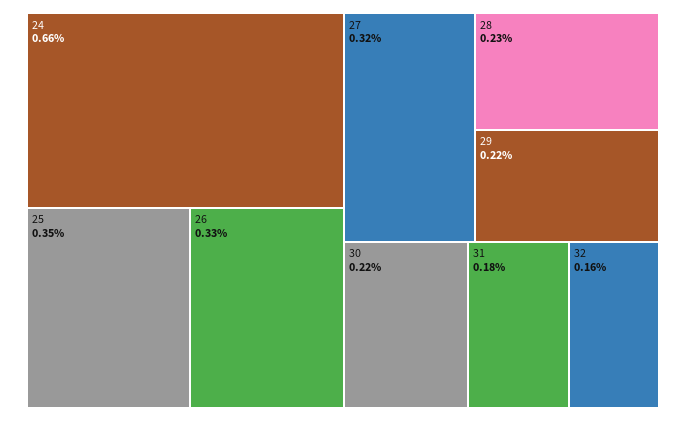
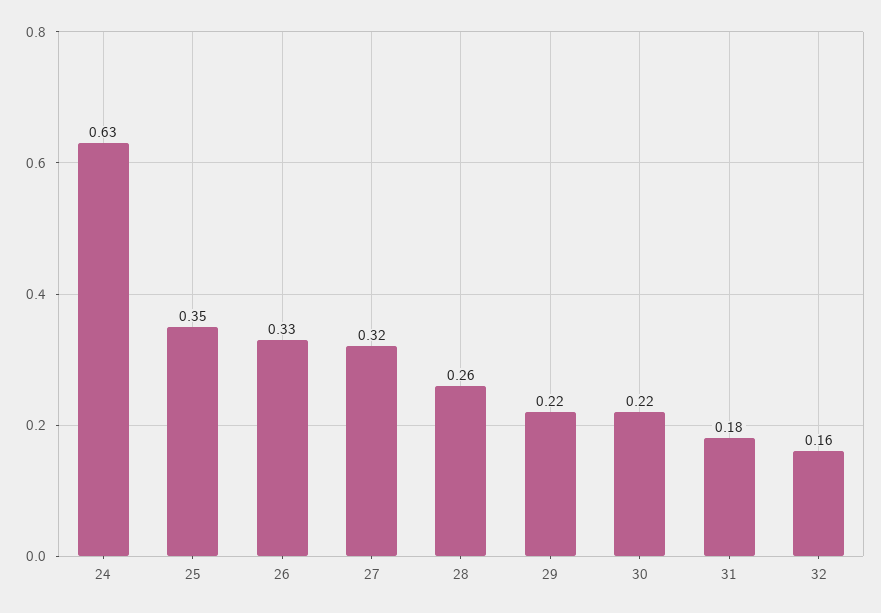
24: 0.66 -> 0.63
28: 0.23 -> 0.26

